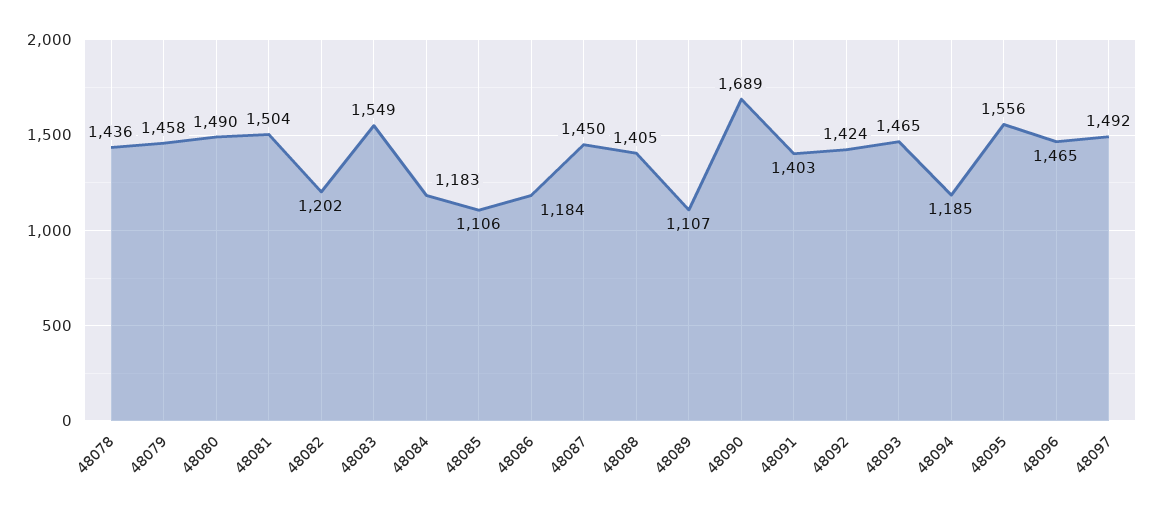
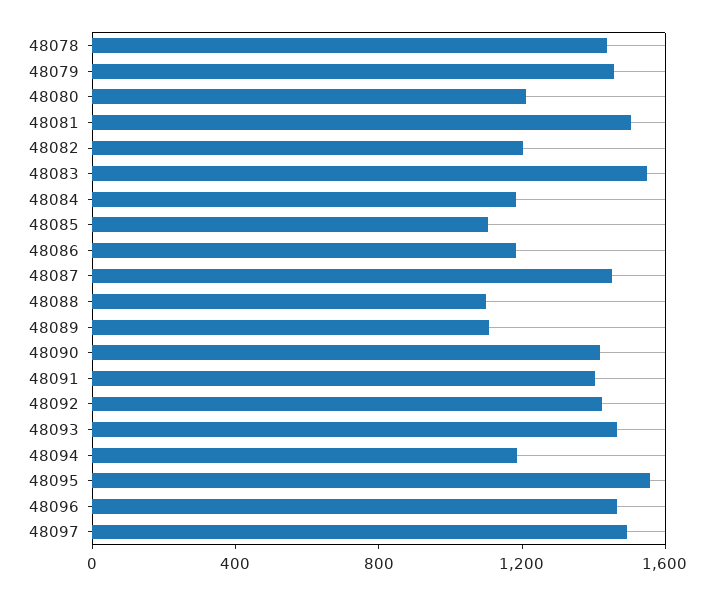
48080: 1490 -> 1200
48088: 1405 -> 1100
48090: 1689 -> 1400

